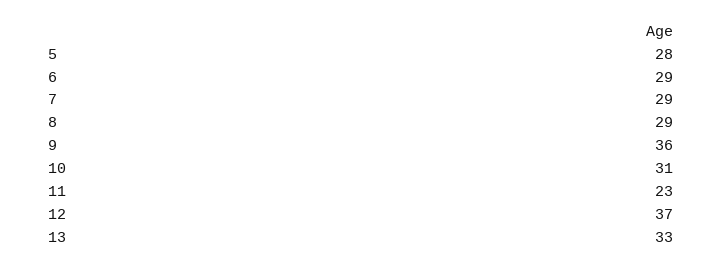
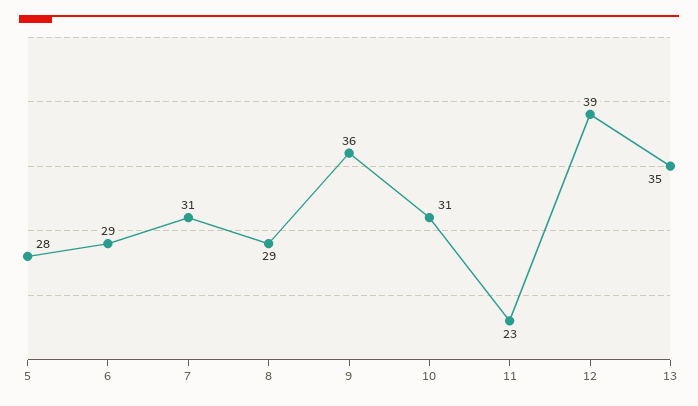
7: 29 -> 31
12: 37 -> 39
13: 33 -> 35

